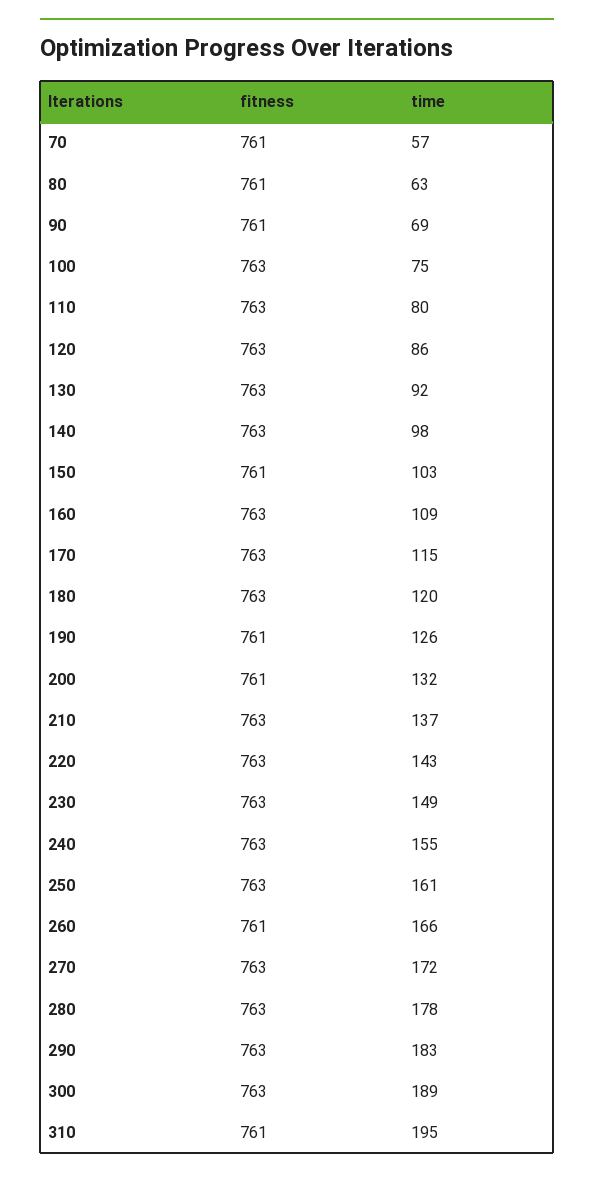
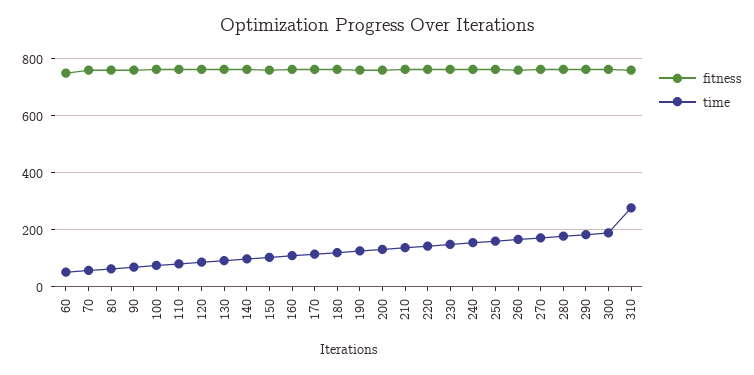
time, 310: 195 -> 275
fitness, 60: none -> 750
time, 60: none -> 50

